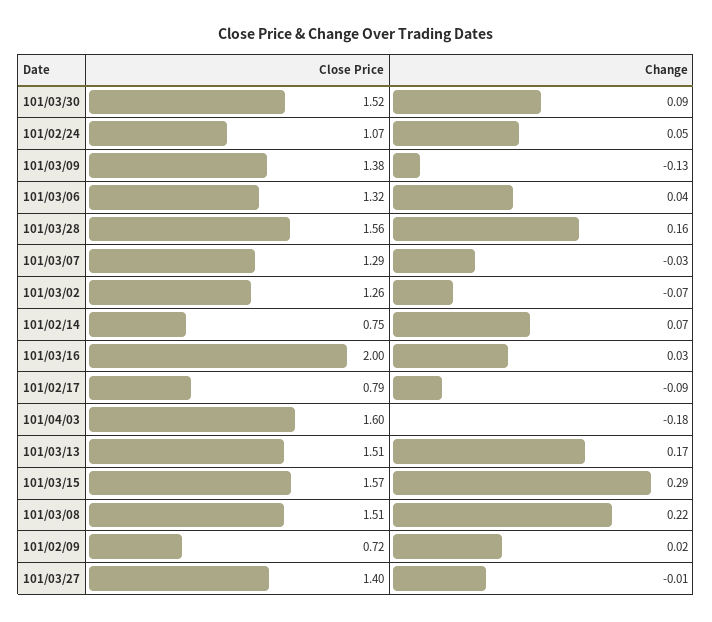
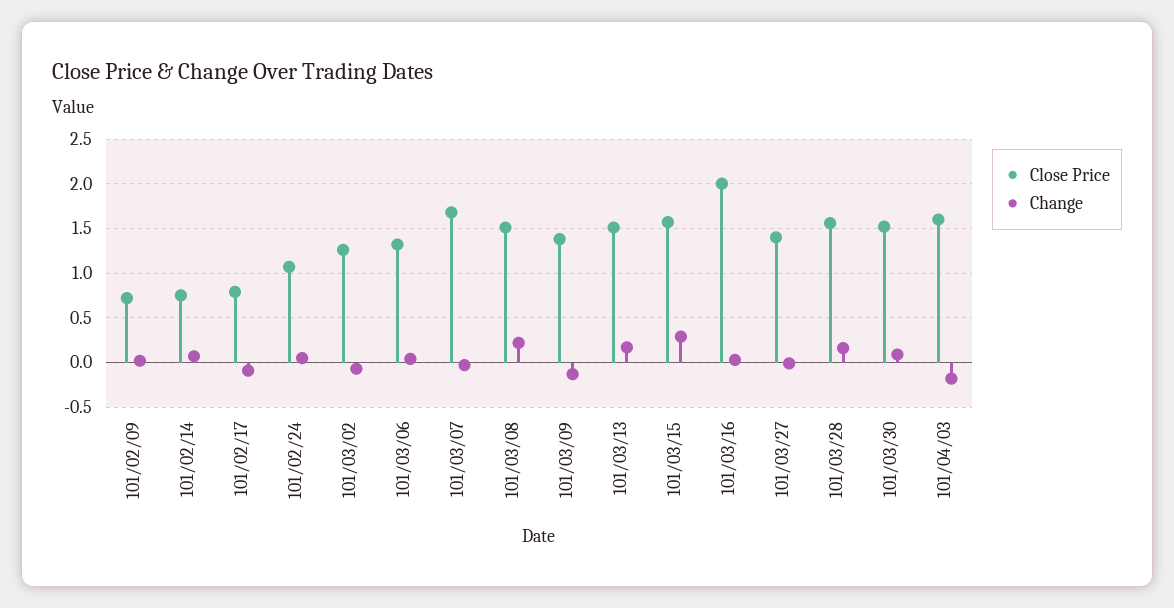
Close Price, 101/03/07: 1.29 -> 1.7

